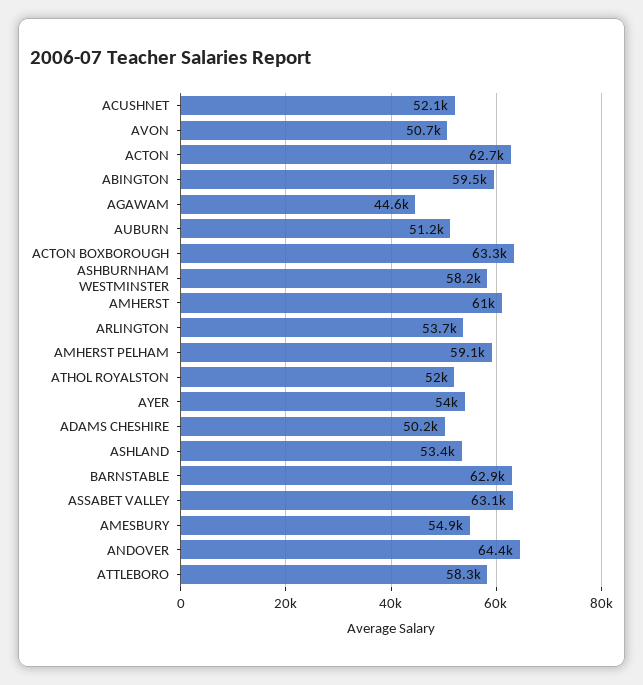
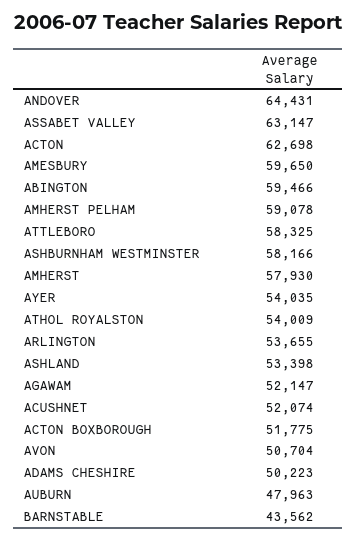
AGAWAM: 44600 -> 52147
AUBURN: 51200 -> 47963
ACTON BOXBOROUGH: 63300 -> 51775
AMHERST: 61000 -> 57930
ATHOL ROYALSTON: 52000 -> 54009
BARNSTABLE: 62900 -> 43562
AMESBURY: 54900 -> 59650

